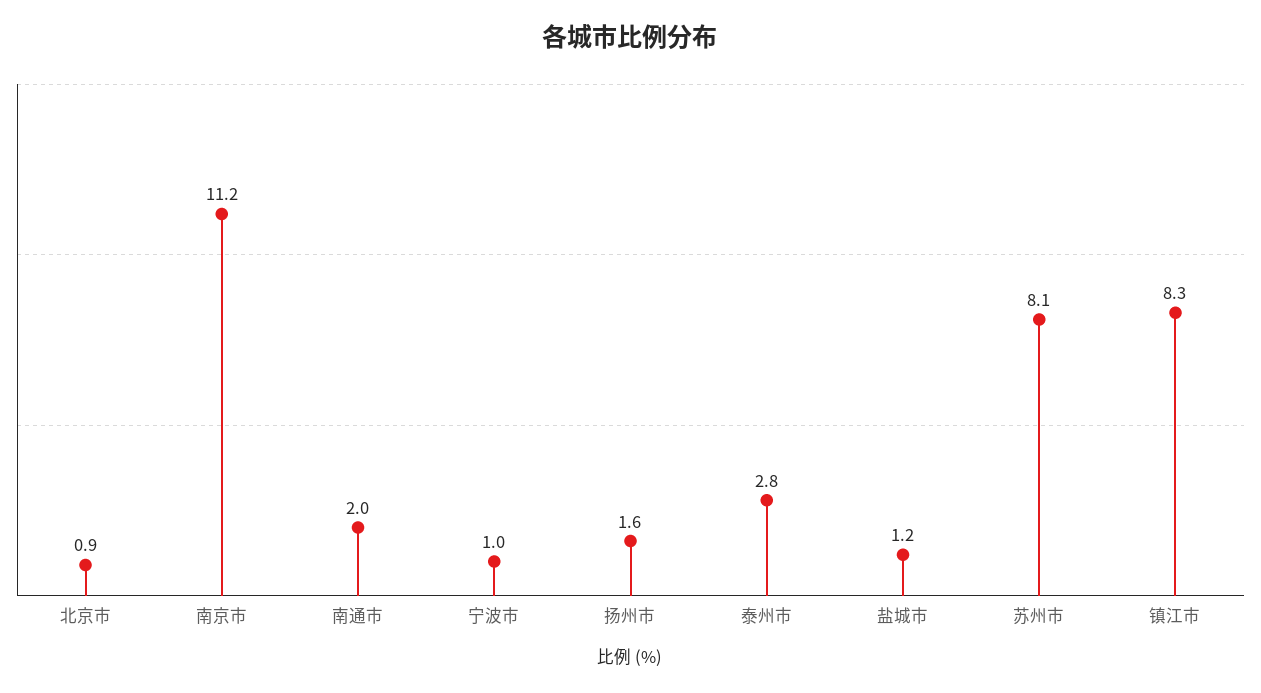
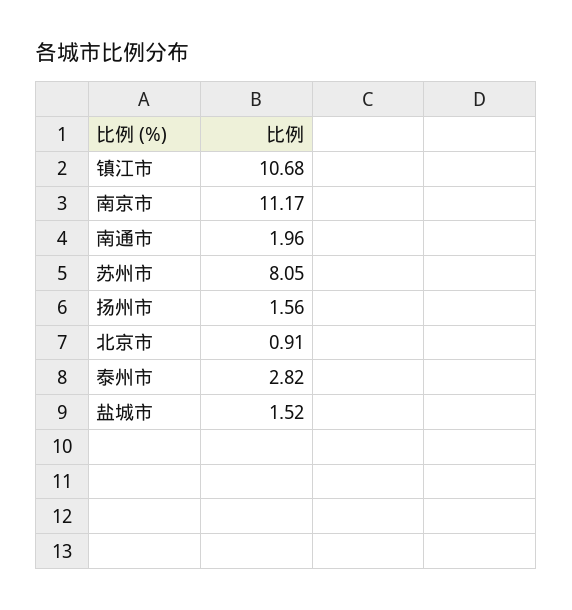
宁波市: 1 -> none
盐城市: 1.2 -> 1.52
镇江市: 8.3 -> 10.68

